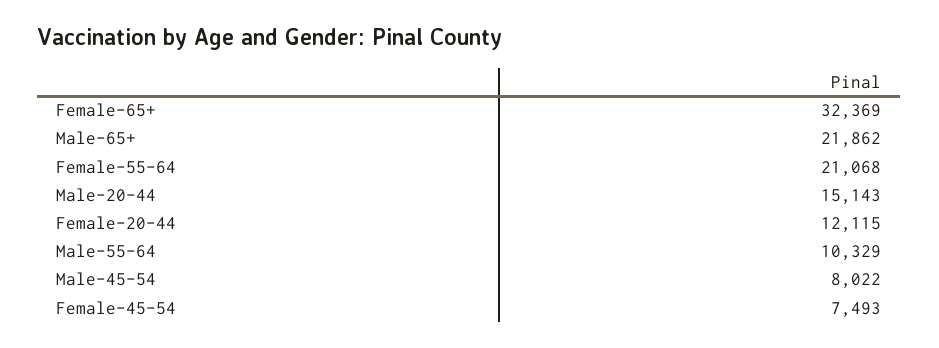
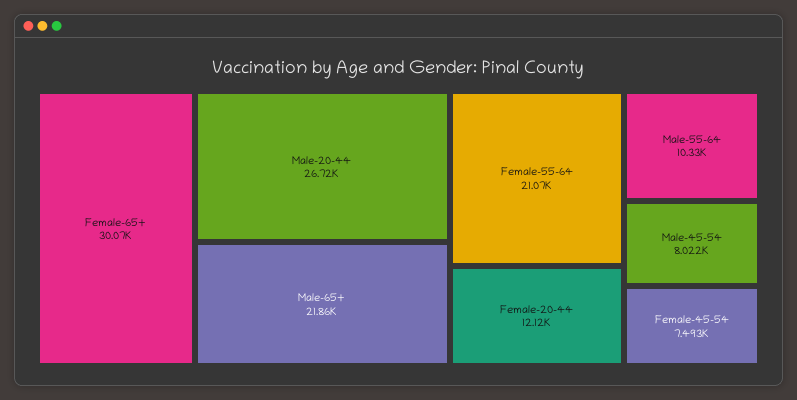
Female-65+: 32369 -> 30070
Male-20-44: 15143 -> 26720

